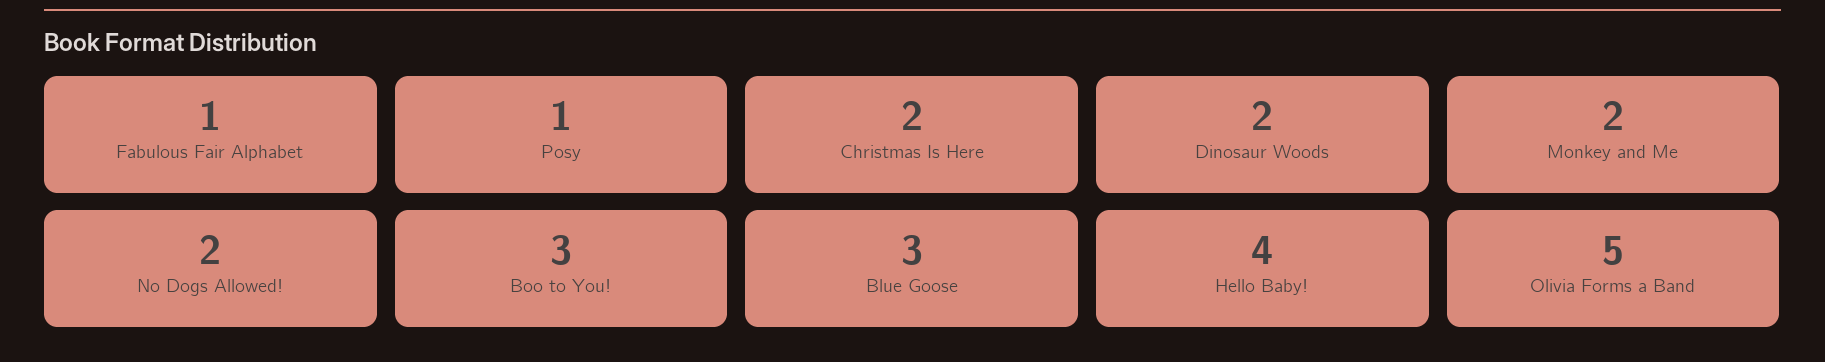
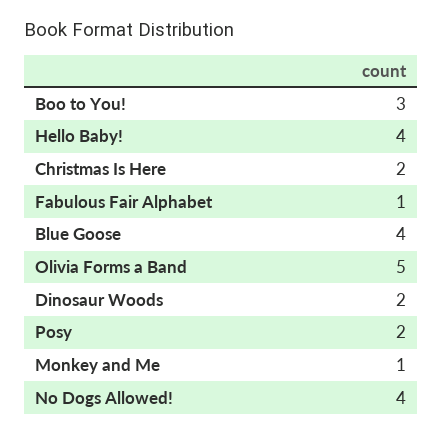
Posy: 1 -> 2
Monkey and Me: 2 -> 1
No Dogs Allowed!: 2 -> 4
Blue Goose: 3 -> 4

